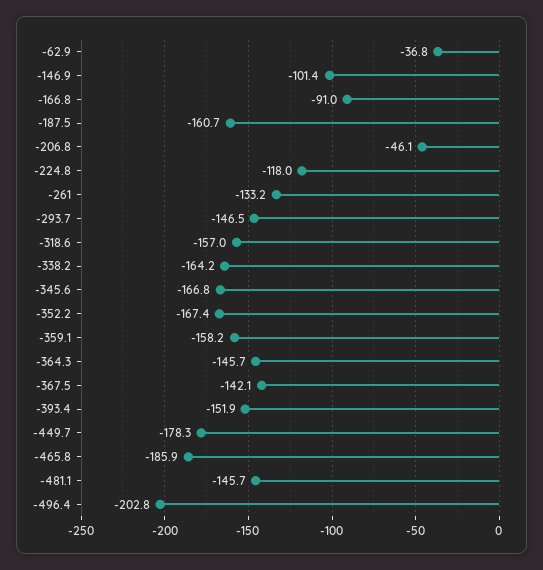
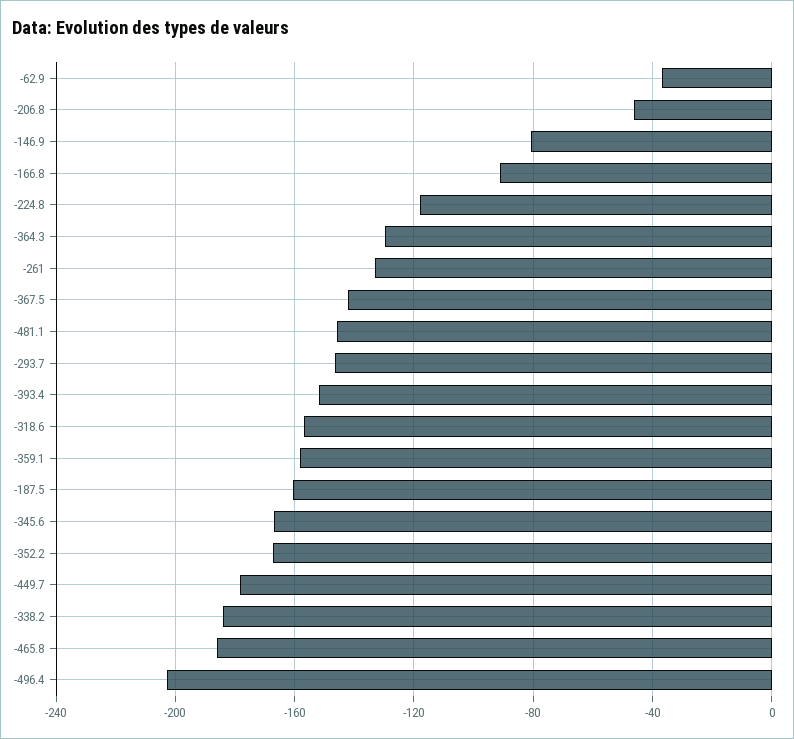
-146.9: -101.4 -> -80
-338.2: -164.2 -> -185
-364.3: -145.7 -> -130

